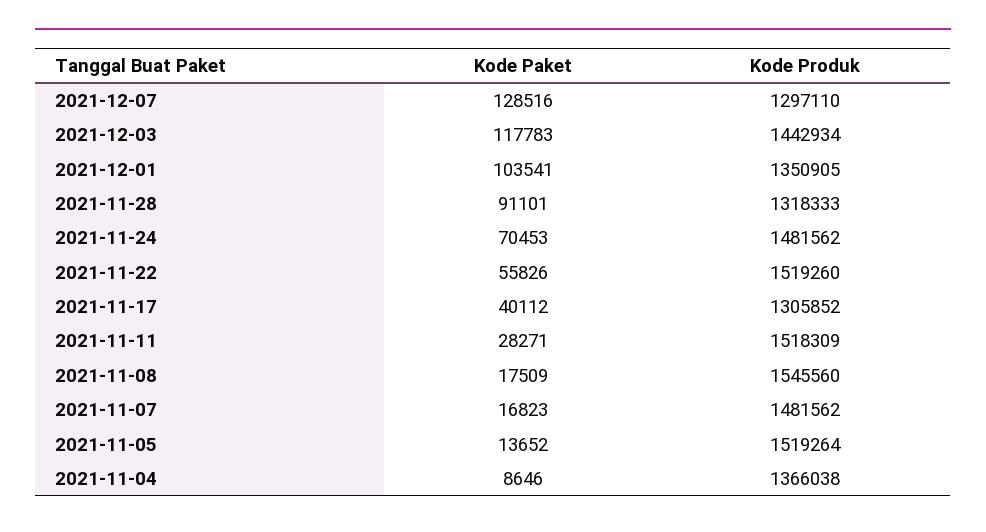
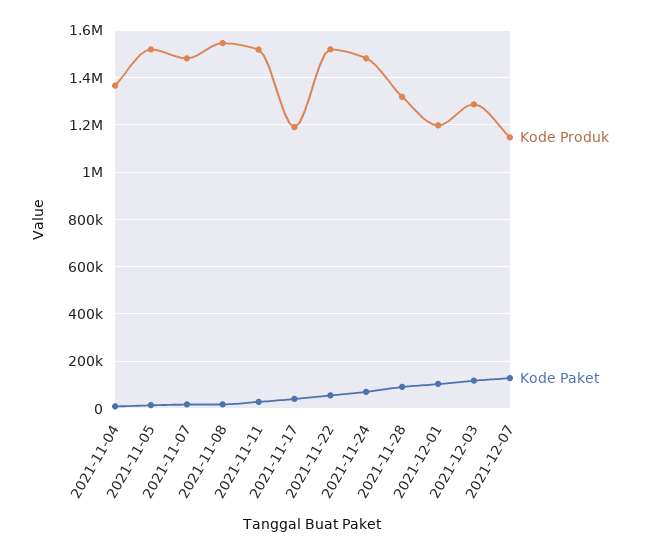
Kode Produk, 2021-12-07: 1297110 -> 1150000
Kode Produk, 2021-12-03: 1442934 -> 1300000
Kode Produk, 2021-12-01: 1350905 -> 1200000
Kode Produk, 2021-11-17: 1305852 -> 1200000

